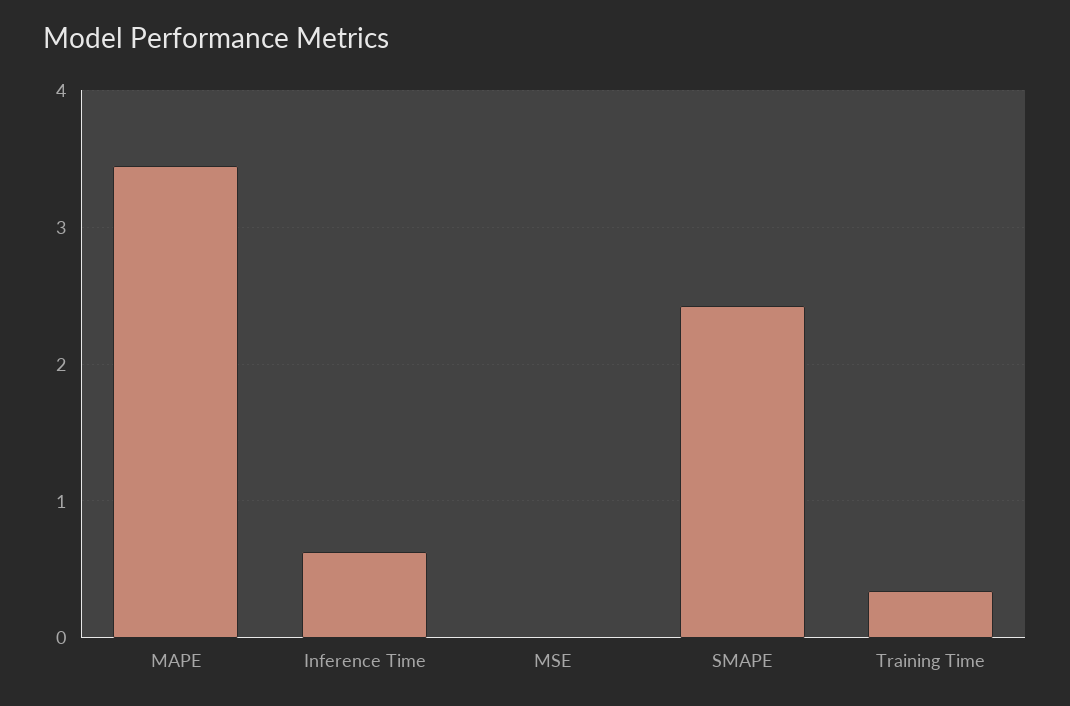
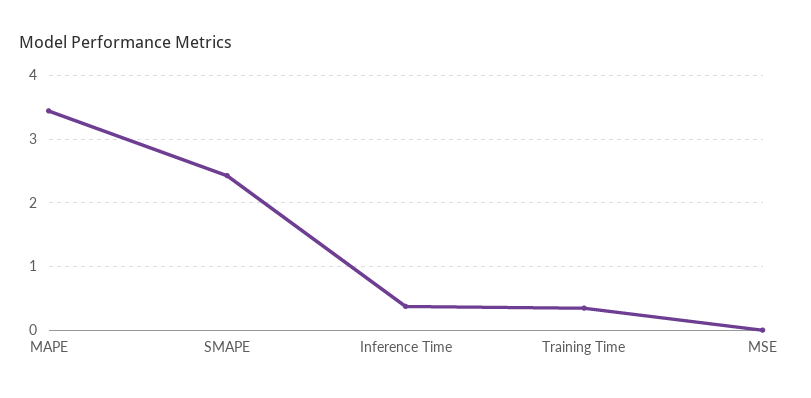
Inference Time: 0.6 -> 0.4

